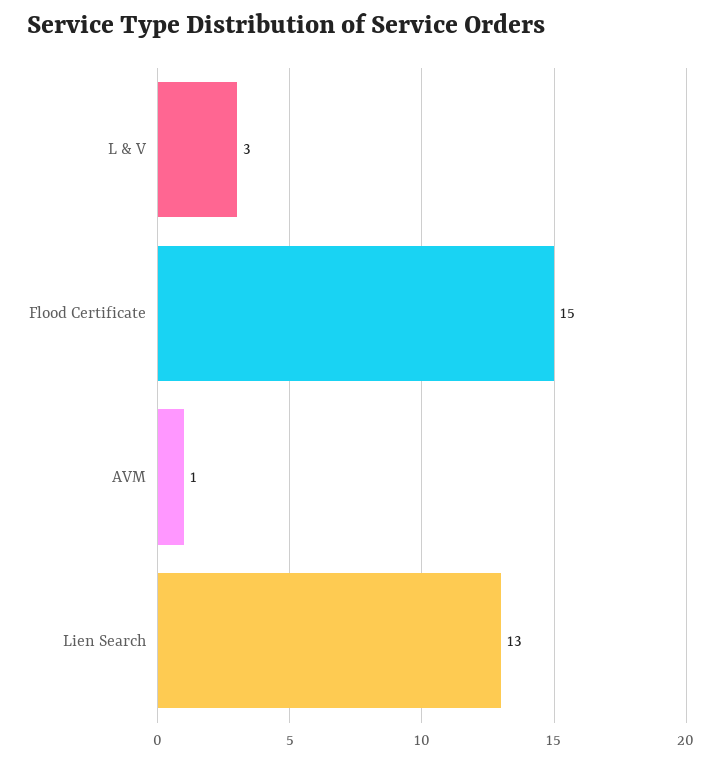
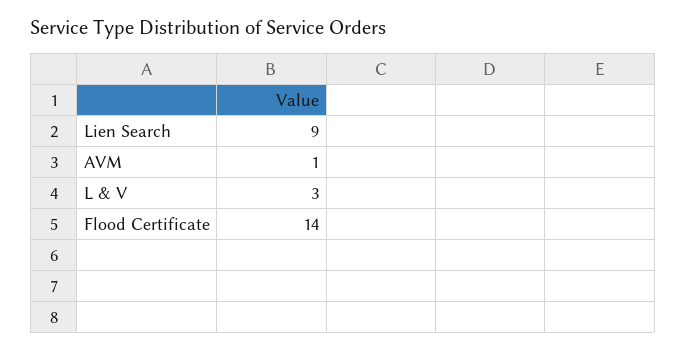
Flood Certificate: 15 -> 14
Lien Search: 13 -> 9

